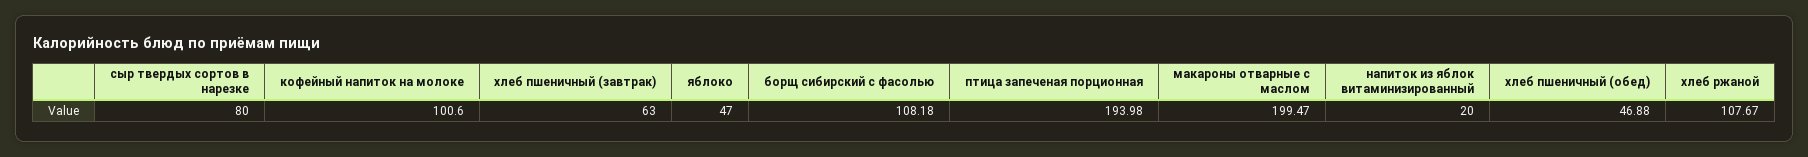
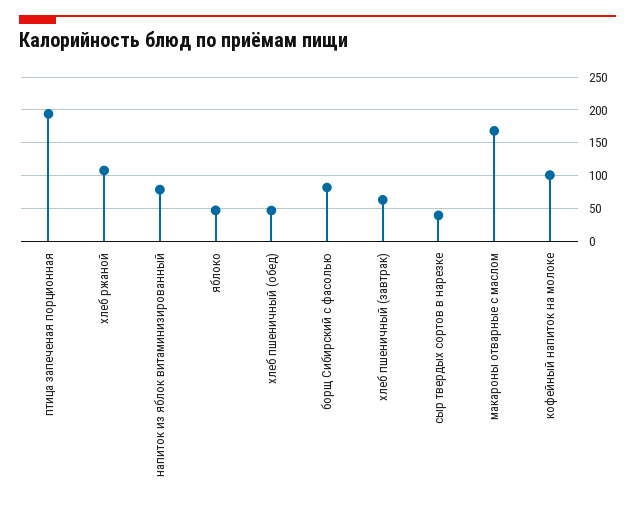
сыр твердых сортов в нарезке: 80 -> 40
борщ сибирский с фасолью: 108.18 -> 80
макароны отварные с маслом: 199.47 -> 170
напиток из яблок витаминизированный: 20 -> 80

